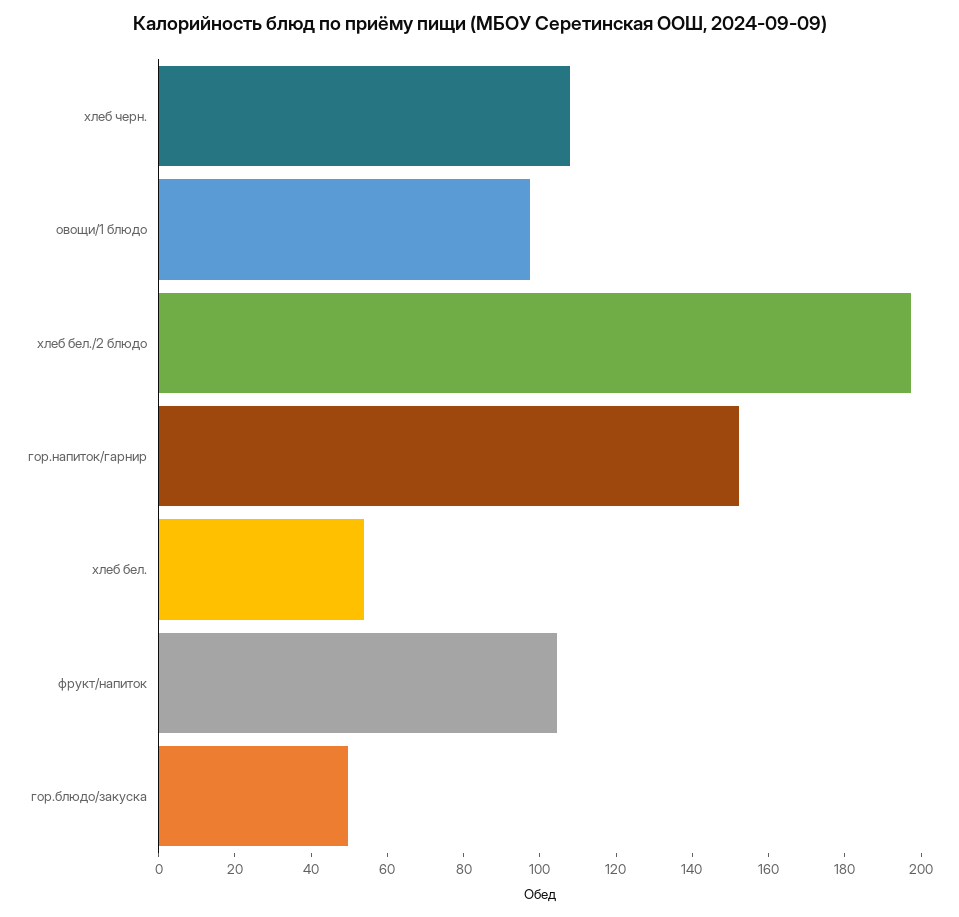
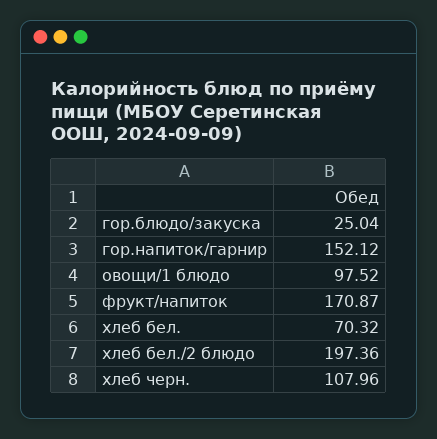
хлеб бел.: 55 -> 70.32
фрукт/напиток: 105 -> 170.87
гор.блюдо/закуска: 50 -> 25.04

